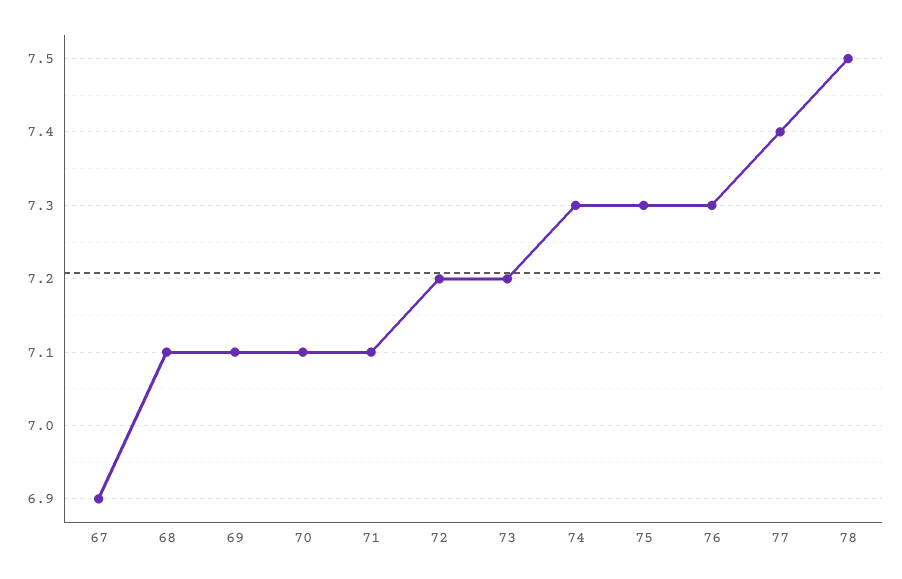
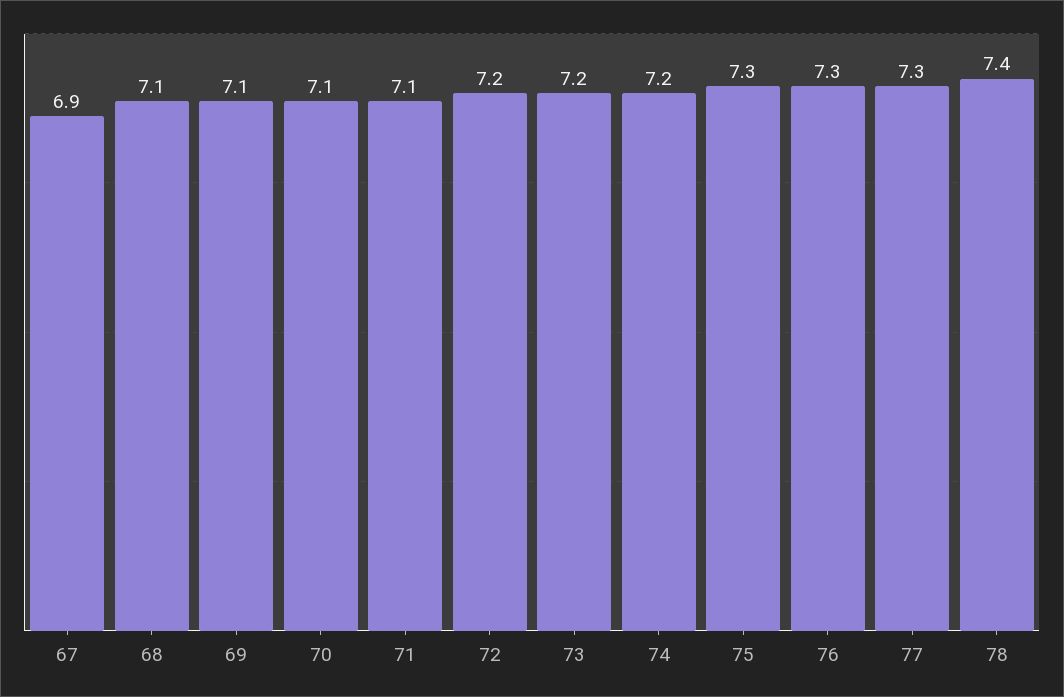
74: 7.3 -> 7.2
77: 7.4 -> 7.3
78: 7.5 -> 7.4

